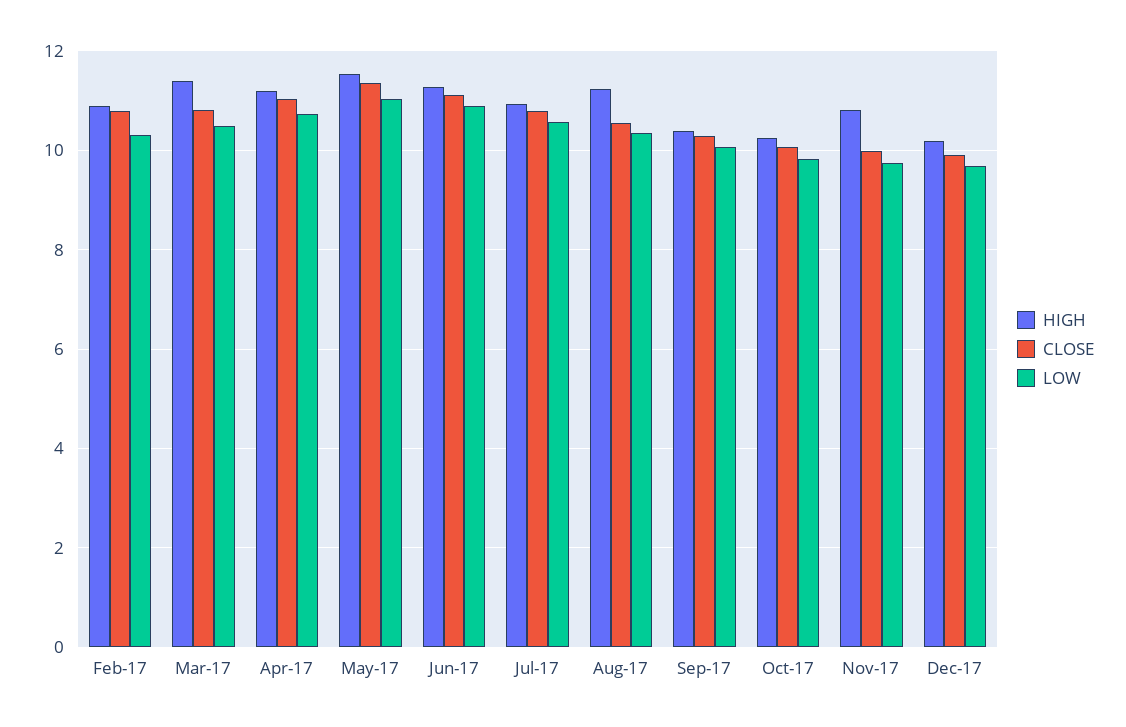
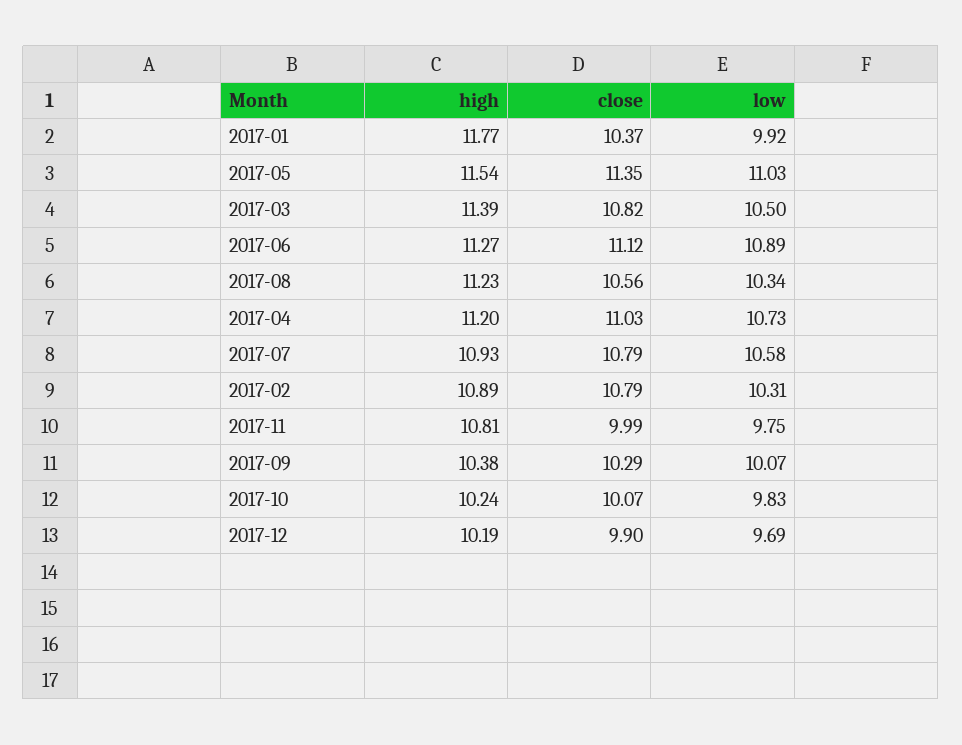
HIGH, 2017-01: none -> 11.77
CLOSE, 2017-01: none -> 10.37
LOW, 2017-01: none -> 9.92

